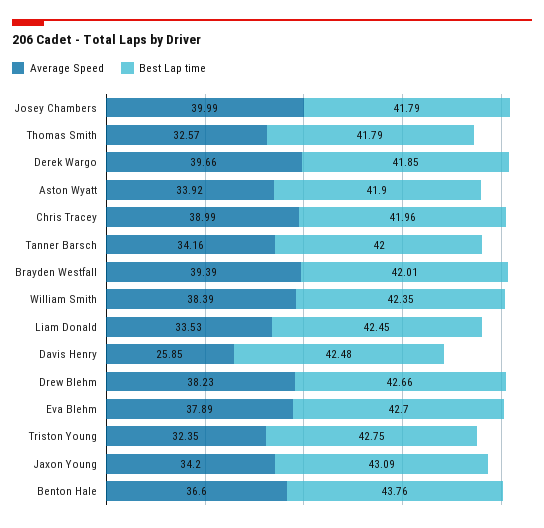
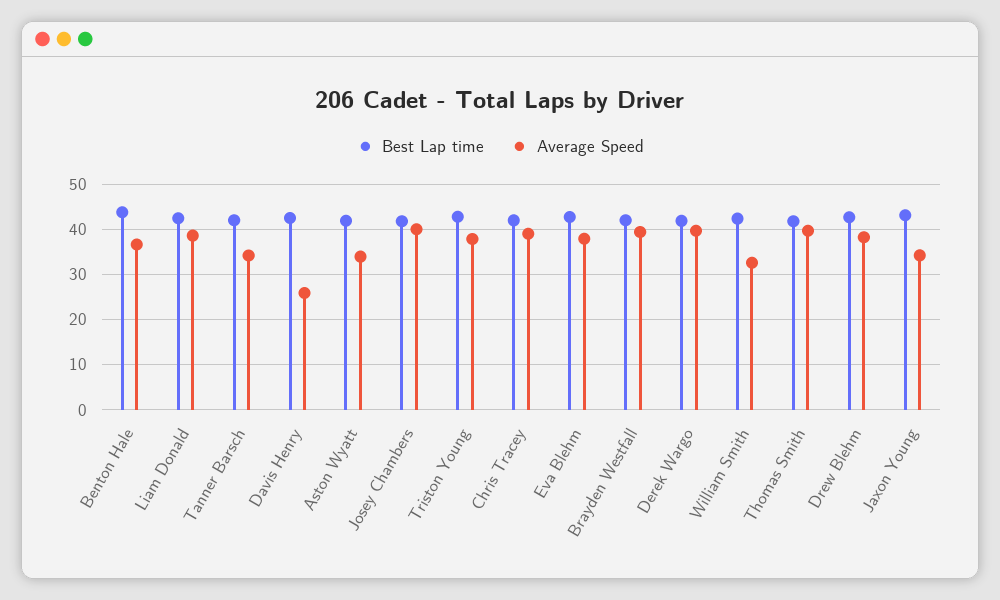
Average Speed, Thomas Smith: 32.57 -> 40
Average Speed, William Smith: 38.39 -> 32
Average Speed, Liam Donald: 33.53 -> 38
Average Speed, Triston Young: 32.35 -> 38

